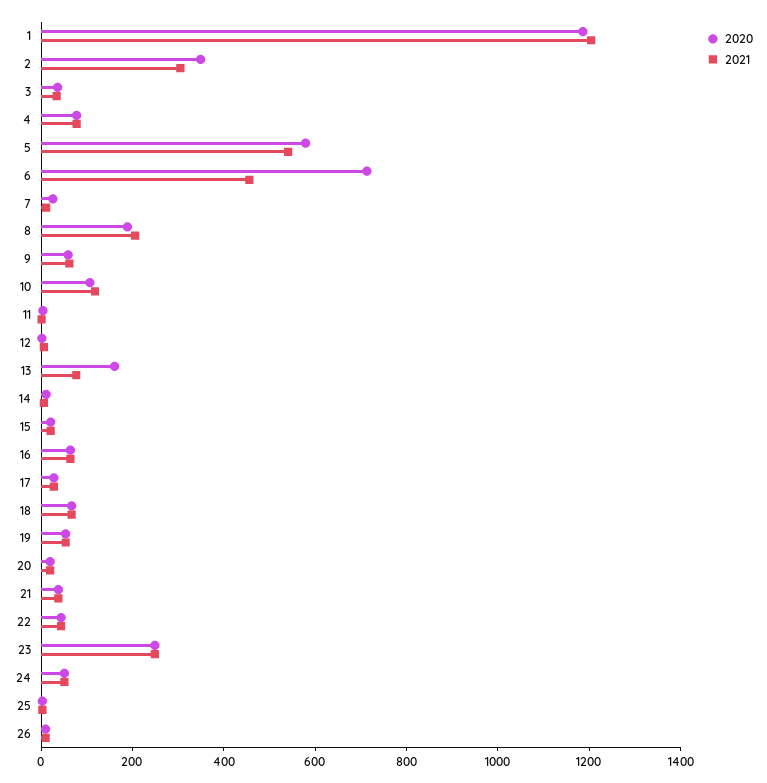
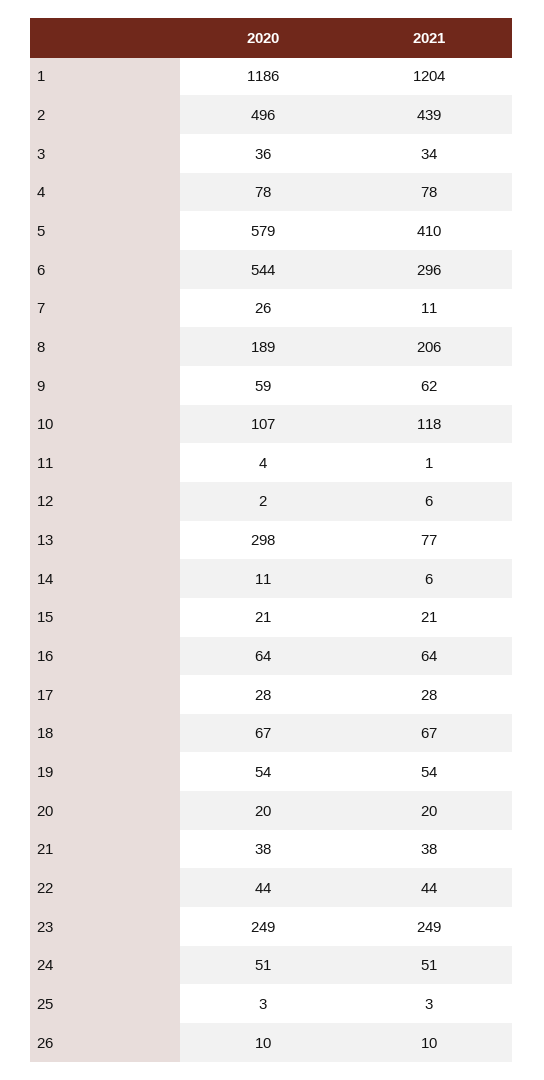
2020, 2: 350 -> 496
2021, 2: 300 -> 439
2021, 5: 550 -> 410
2020, 6: 700 -> 544
2021, 6: 450 -> 296
2020, 13: 150 -> 298

